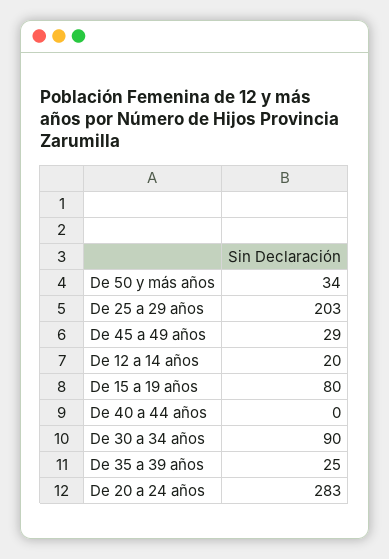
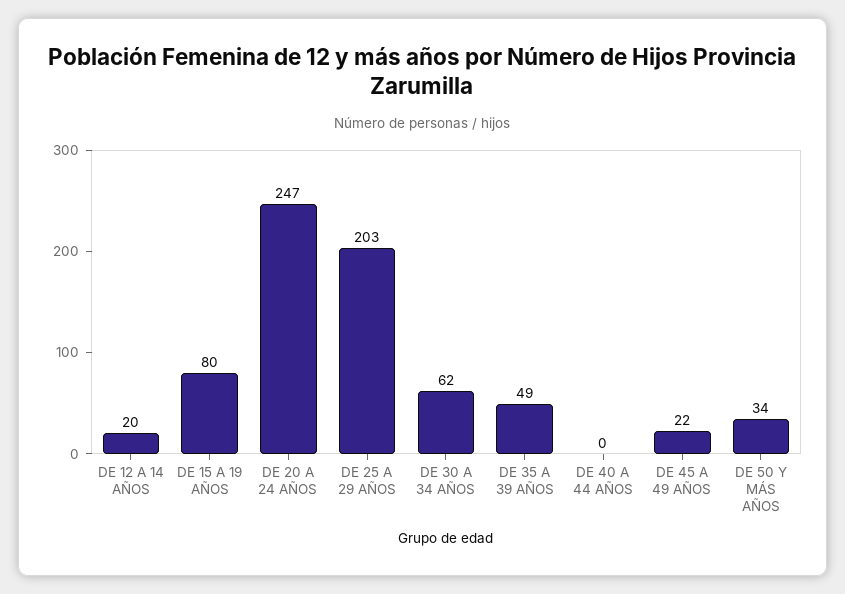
De 45 a 49 años: 29 -> 22
De 30 a 34 años: 90 -> 62
De 35 a 39 años: 25 -> 49
De 20 a 24 años: 283 -> 247

